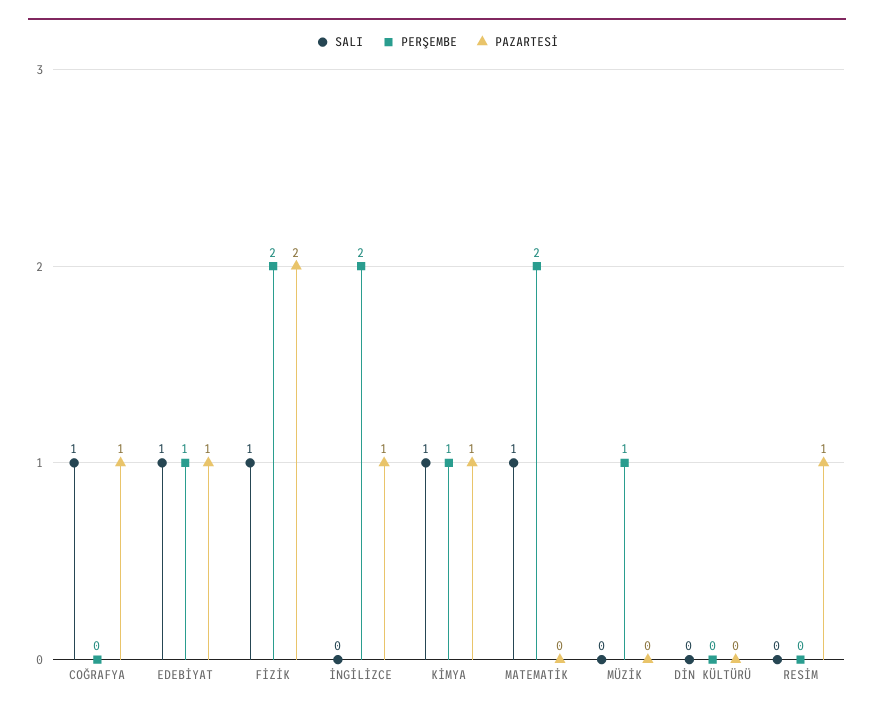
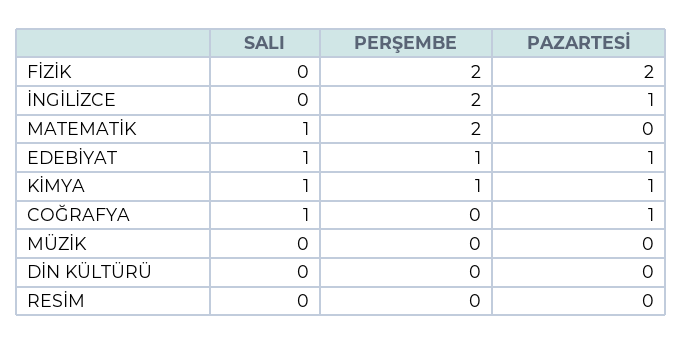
SALI, FİZİK: 1 -> 0
PERŞEMBE, MÜZİK: 1 -> 0
PAZARTESİ, RESİM: 1 -> 0

